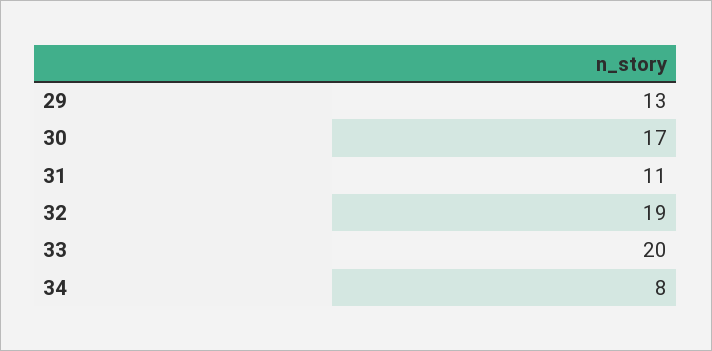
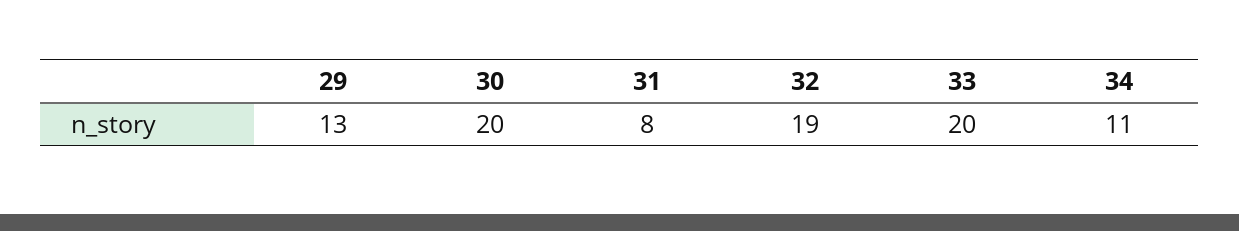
30: 17 -> 20
31: 11 -> 8
34: 8 -> 11

